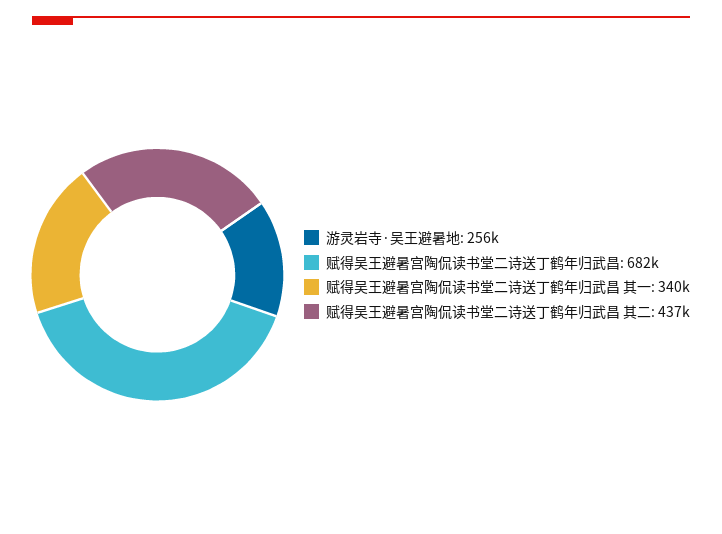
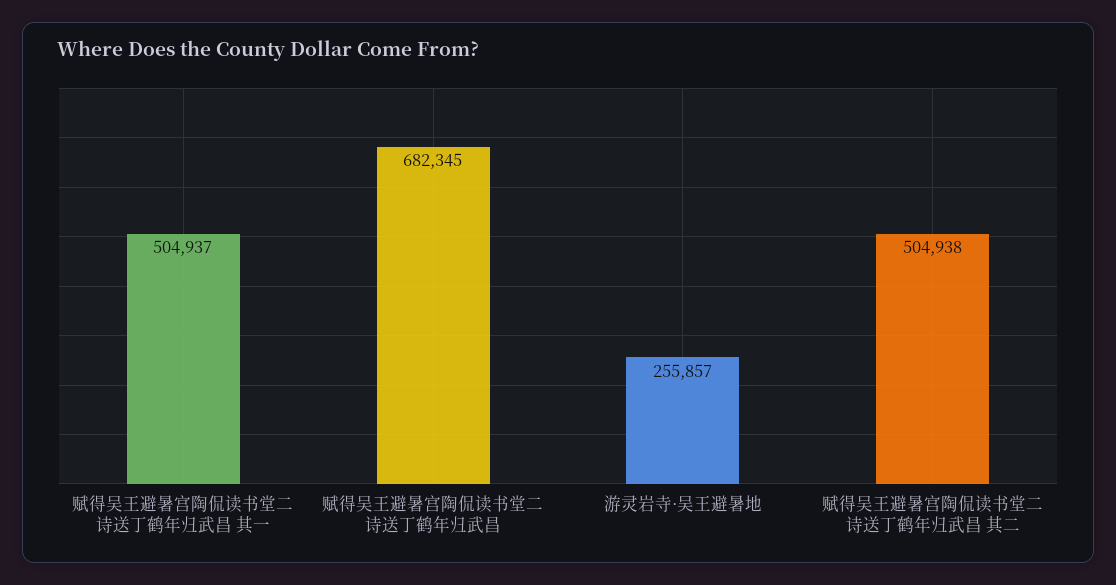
赋得吴王避暑宫陶侃读书堂二诗送丁鹤年归武昌 其一: 340000 -> 504937
赋得吴王避暑宫陶侃读书堂二诗送丁鹤年归武昌 其二: 437000 -> 504938

